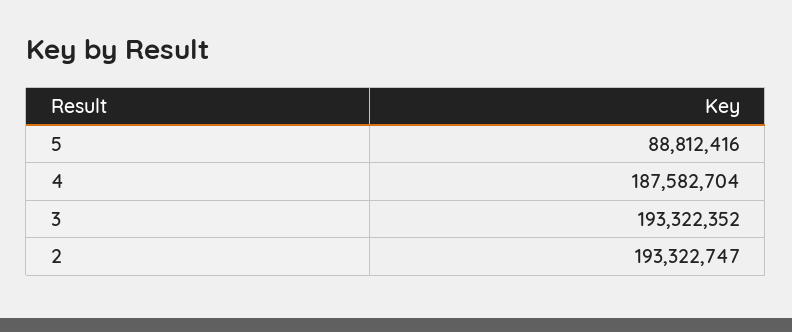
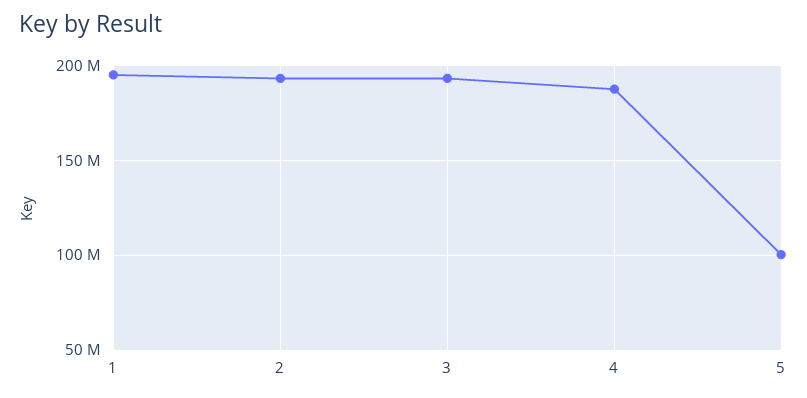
5: 88812416 -> 100000000
1: none -> 195000000

